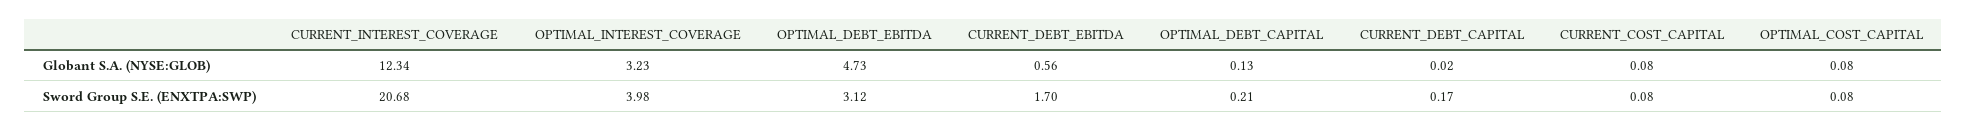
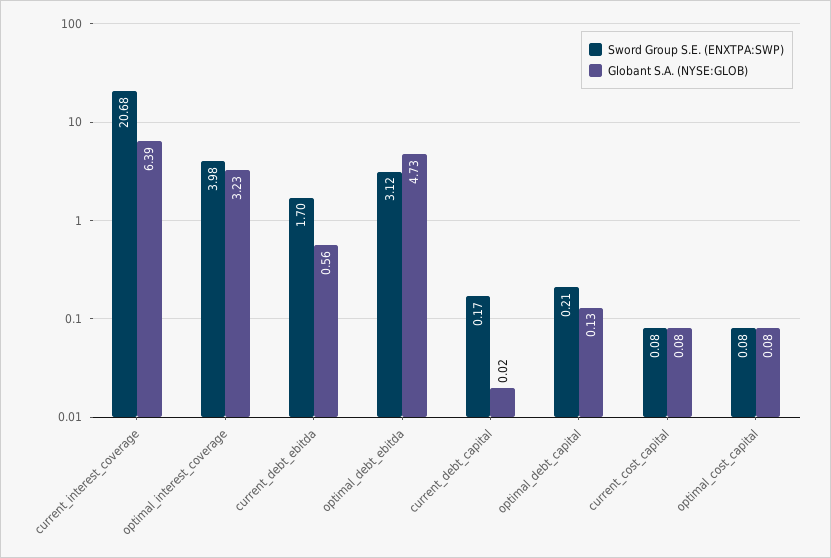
Globant S.A. (NYSE:GLOB), CURRENT_INTEREST_COVERAGE: 12.34 -> 6.39

